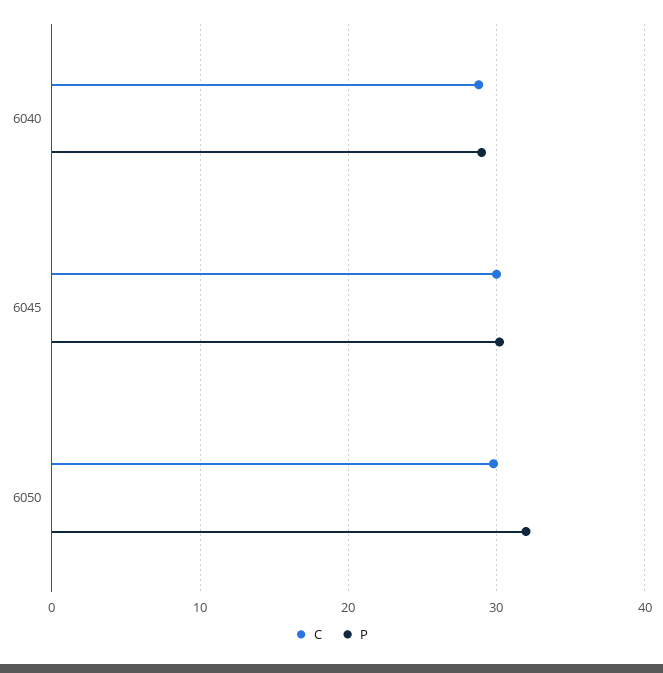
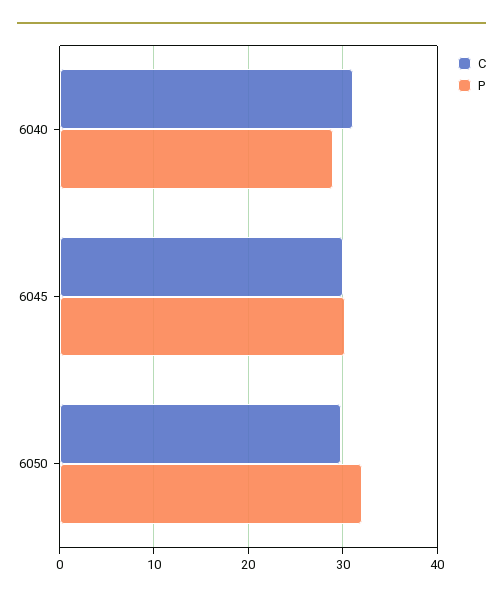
C, 6040: 29 -> 31

